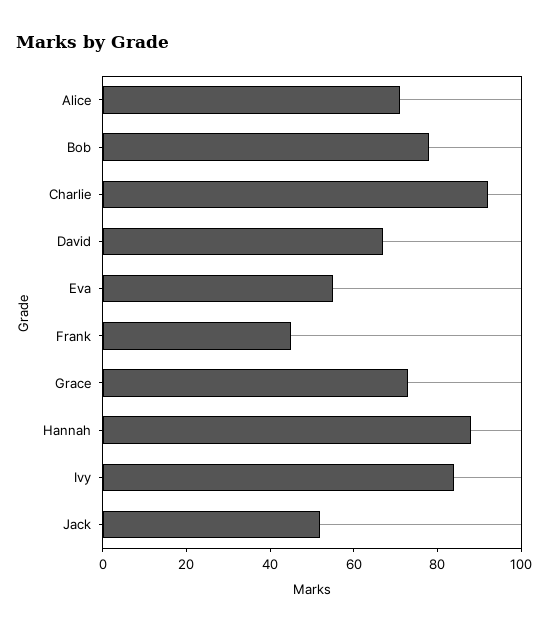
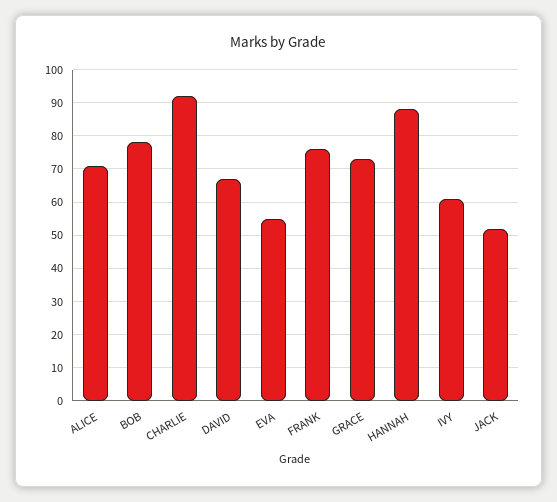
Frank: 45 -> 75
Ivy: 85 -> 60

